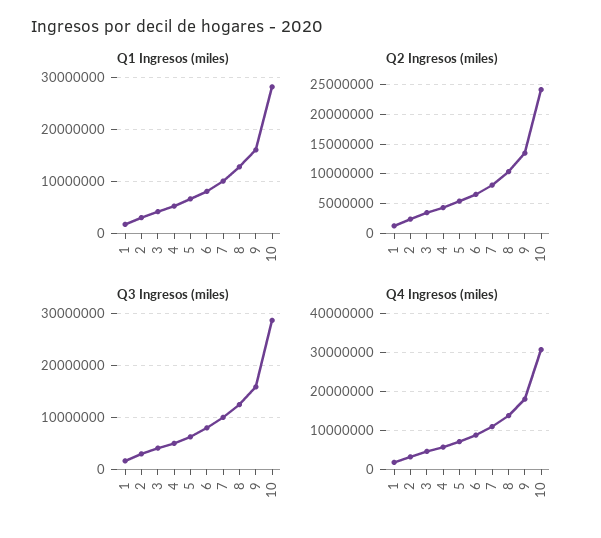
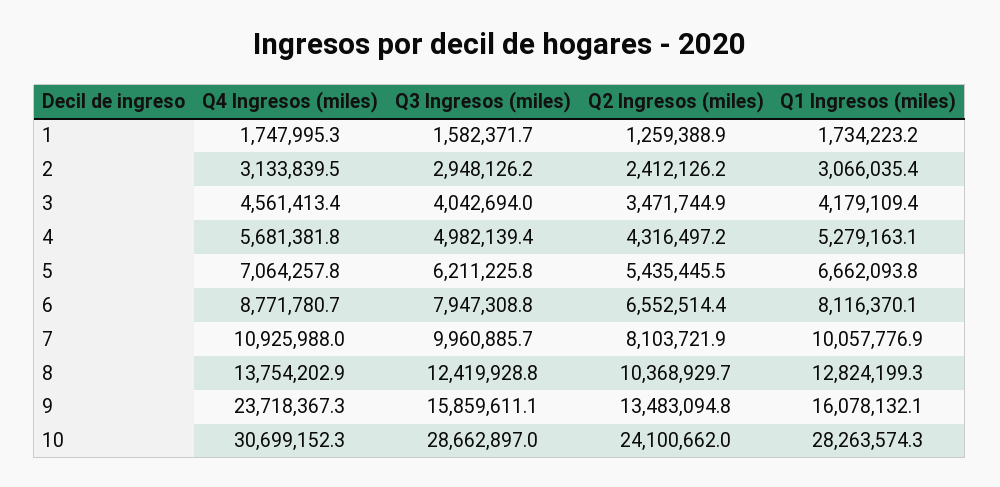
Q4 Ingresos (miles), 9: 18000000 -> 23718367.3

